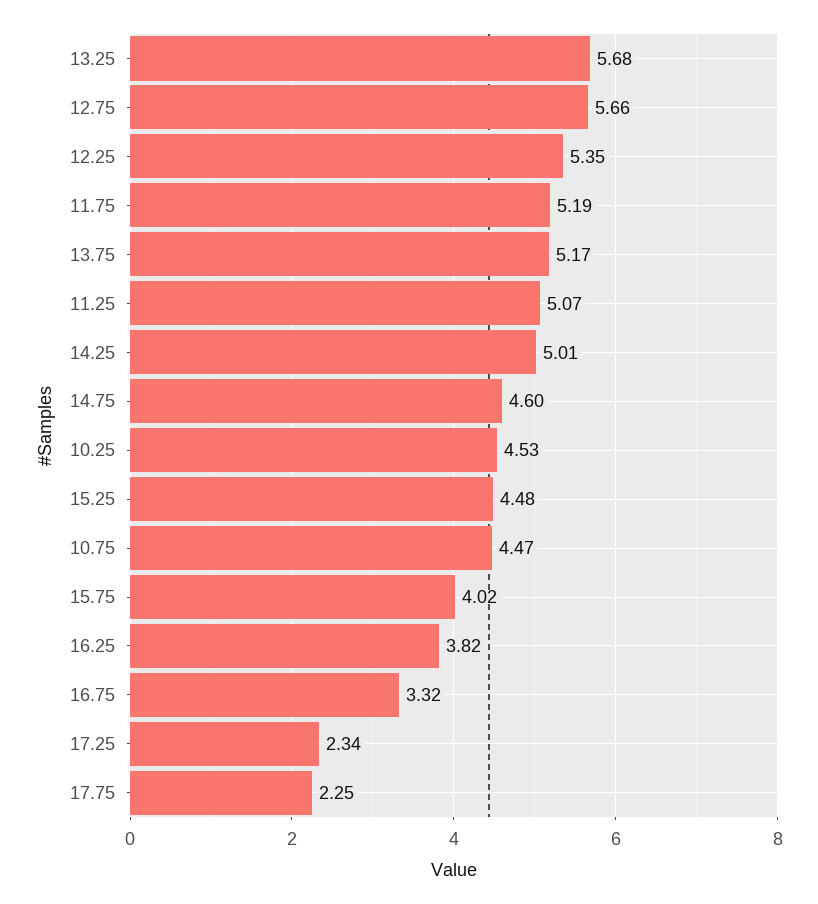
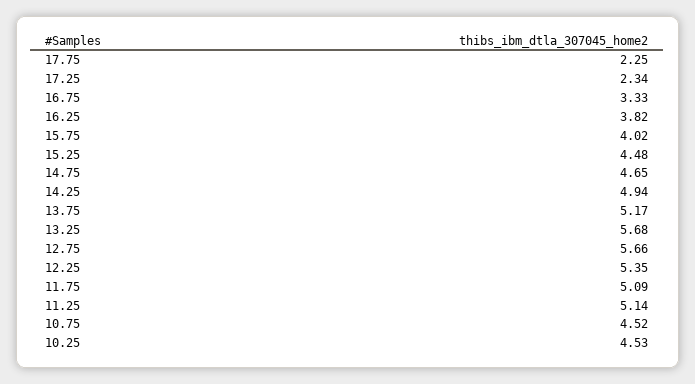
11.75: 5.19 -> 5.09
11.25: 5.07 -> 5.14
14.25: 5.01 -> 4.94
14.75: 4.6 -> 4.65
10.75: 4.47 -> 4.52
16.75: 3.32 -> 3.33

